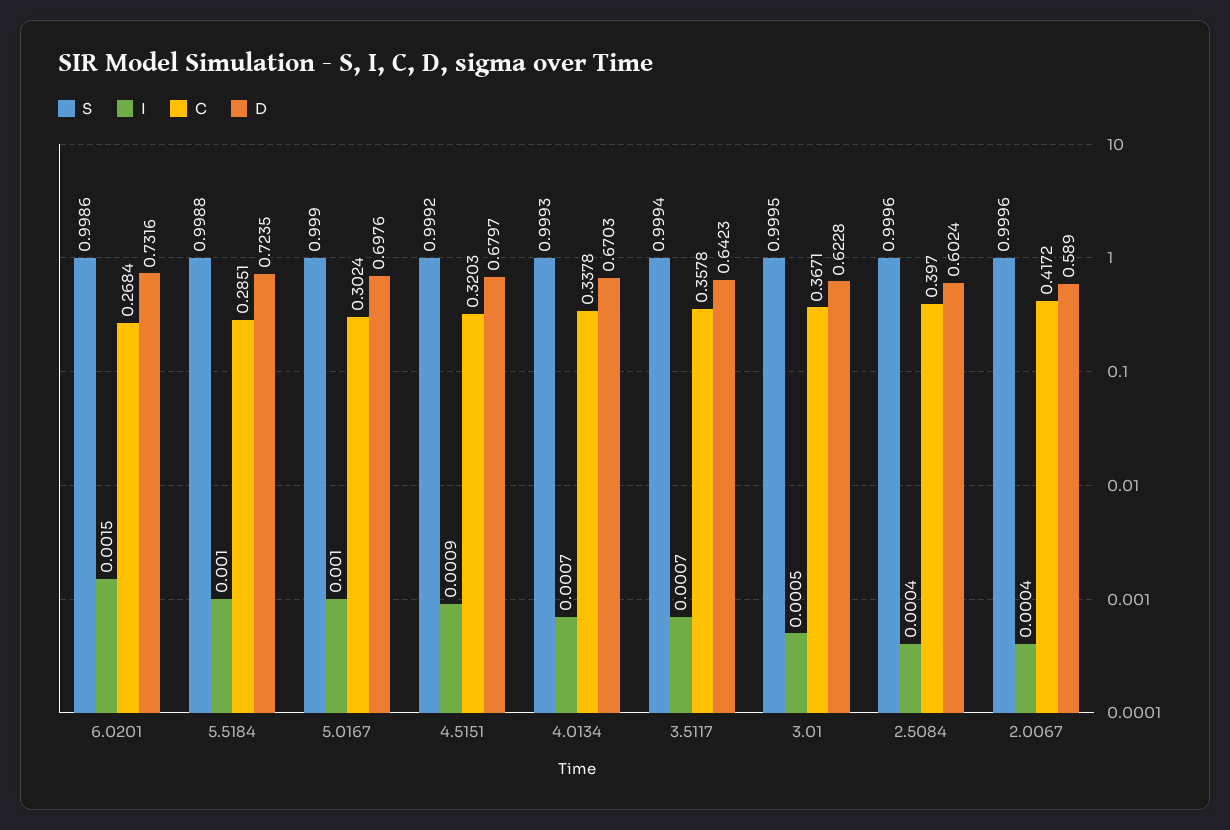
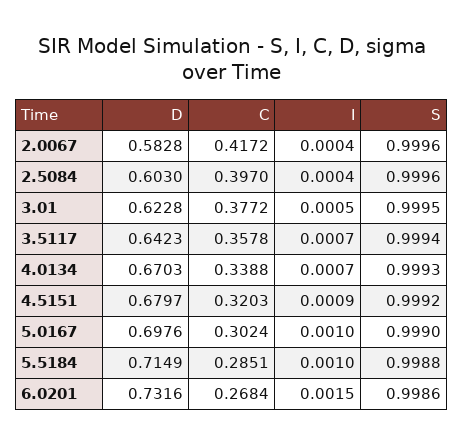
D, 5.5184: 0.7235 -> 0.7149
C, 4.0134: 0.3378 -> 0.3388
C, 3.01: 0.3671 -> 0.3772
D, 2.5084: 0.6024 -> 0.603
D, 2.0067: 0.589 -> 0.5828

